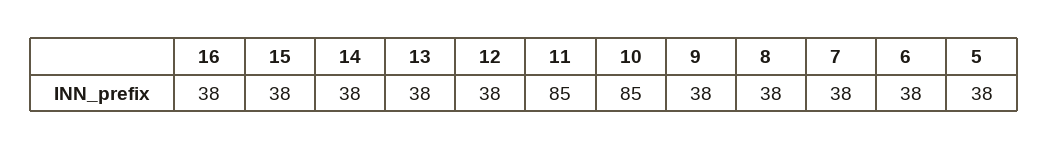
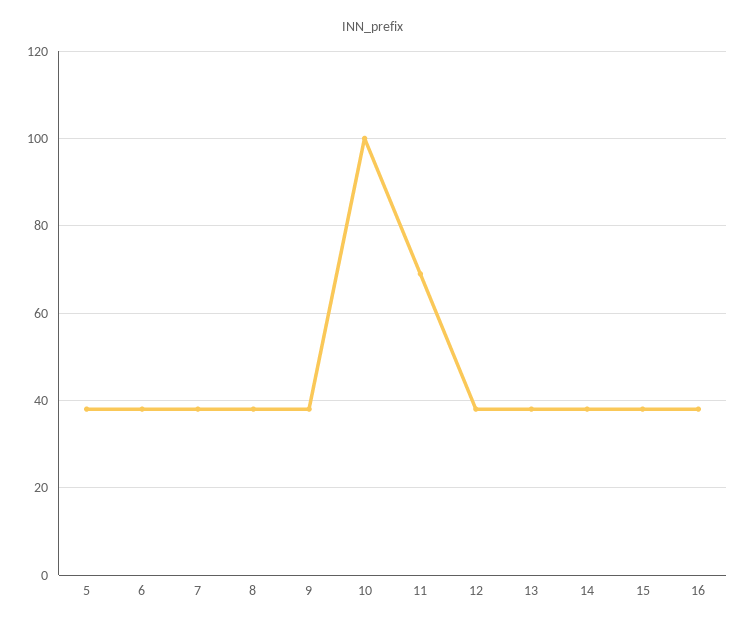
11: 85 -> 70
10: 85 -> 100

